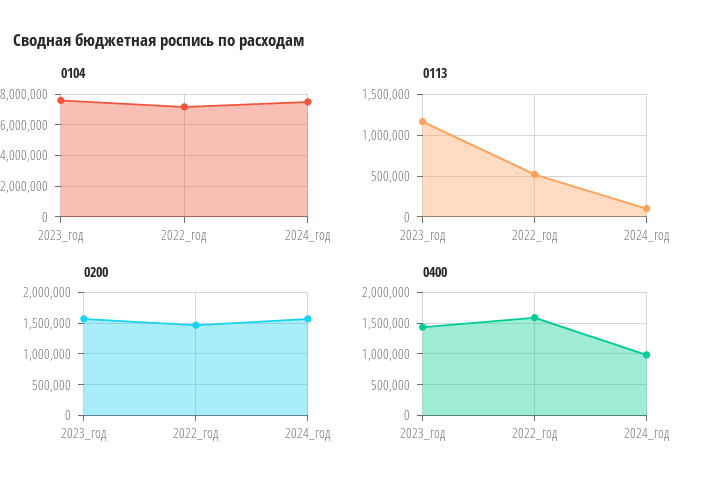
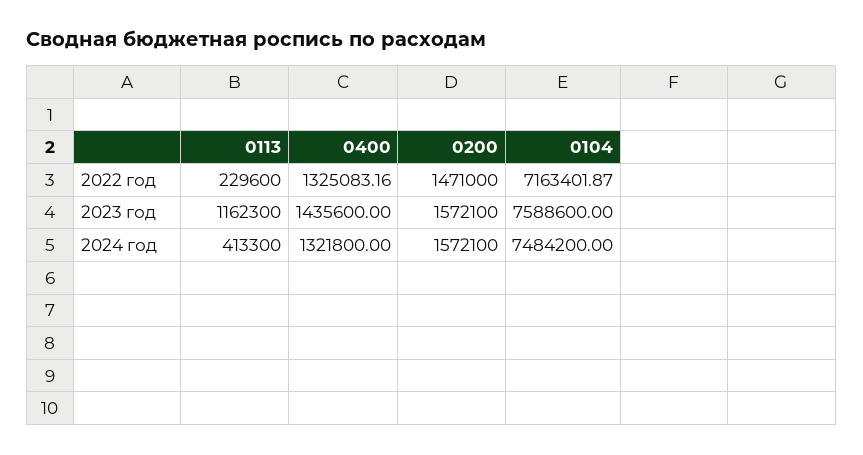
0113, 2022_год: 500000 -> 229600
0113, 2024_год: 100000 -> 413300
0400, 2022_год: 1600000 -> 1325083.16
0400, 2024_год: 1000000 -> 1321800

